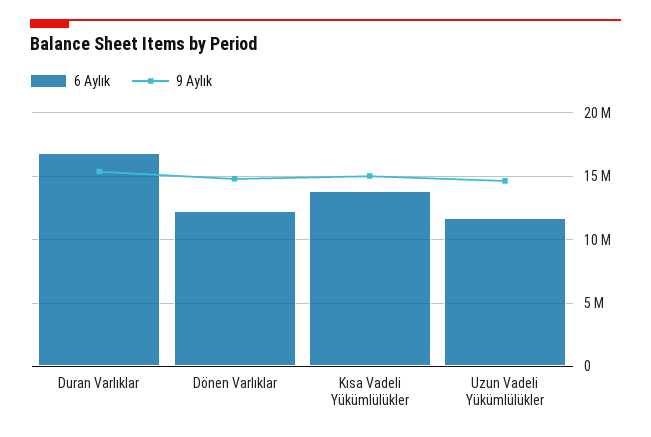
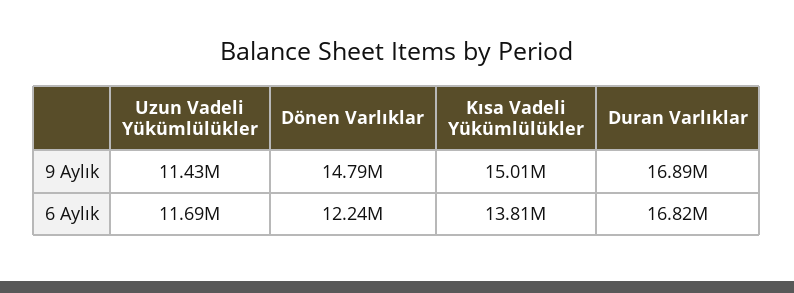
9 Aylık, Duran Varlıklar: 15500000 -> 16890000
9 Aylık, Uzun Vadeli Yükümlülükler: 14500000 -> 11430000

